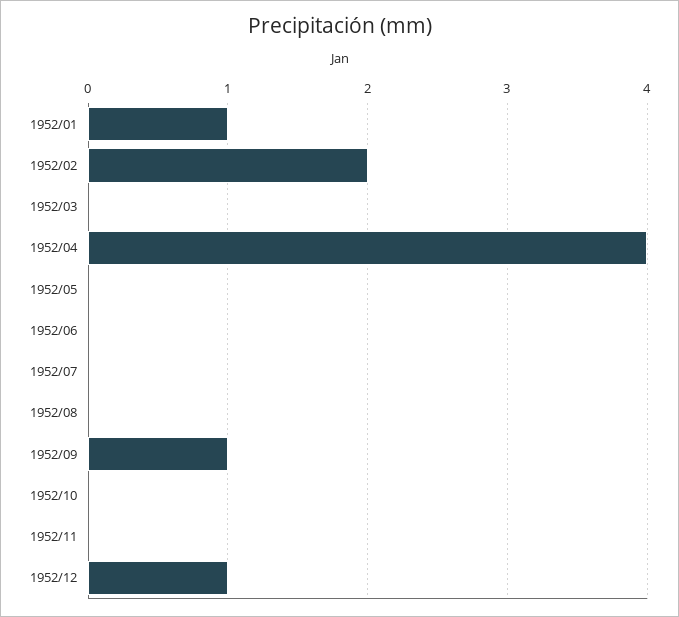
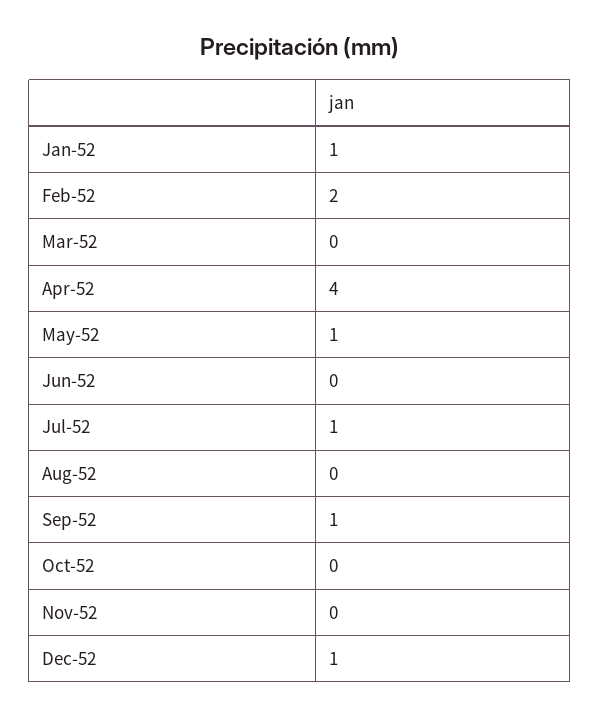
1952/05: 0 -> 1
1952/07: 0 -> 1

